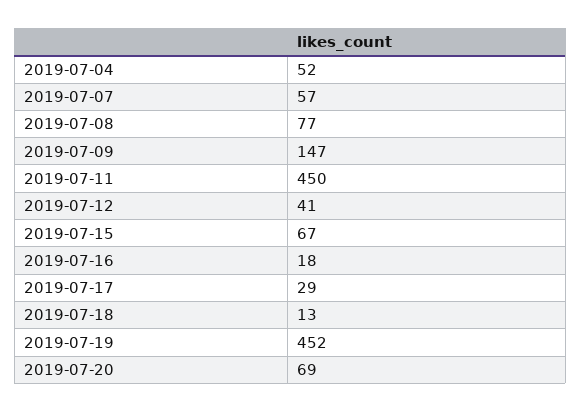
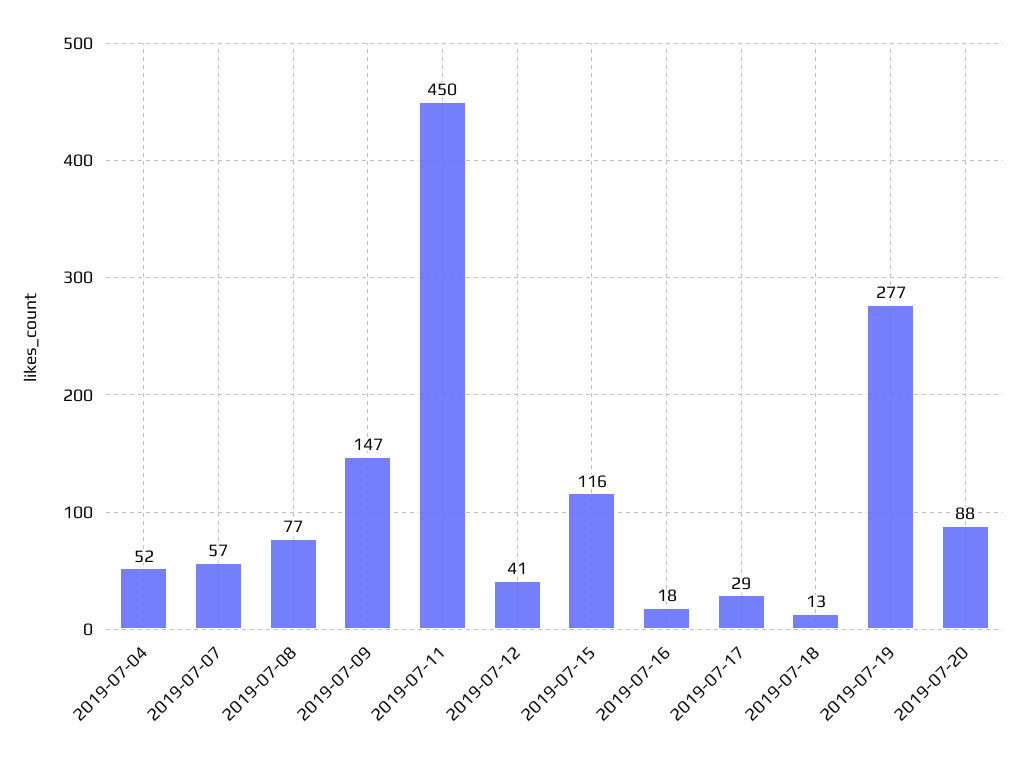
2019-07-15: 67 -> 116
2019-07-19: 452 -> 277
2019-07-20: 69 -> 88

